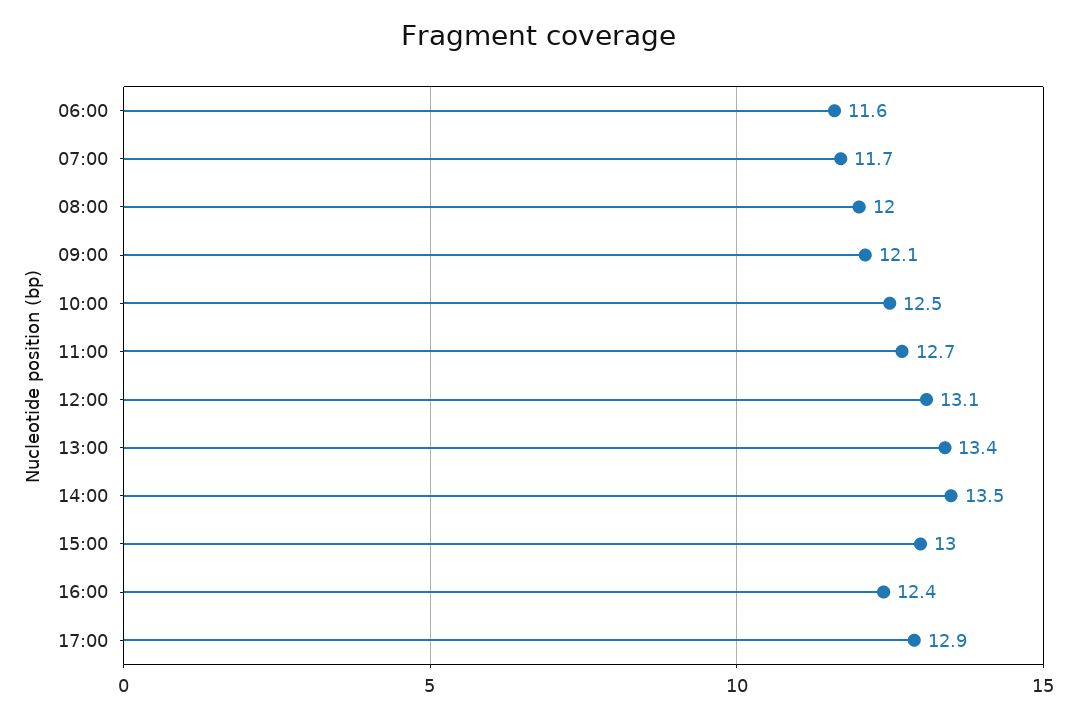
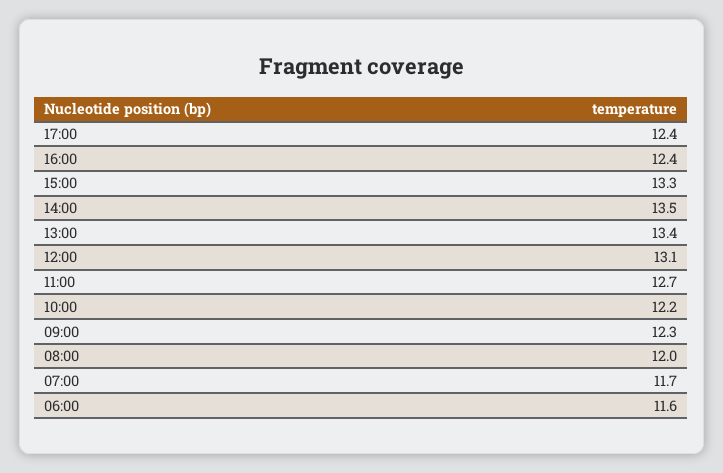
09:00: 12.1 -> 12.3
10:00: 12.5 -> 12.2
15:00: 13 -> 13.3
17:00: 12.9 -> 12.4

